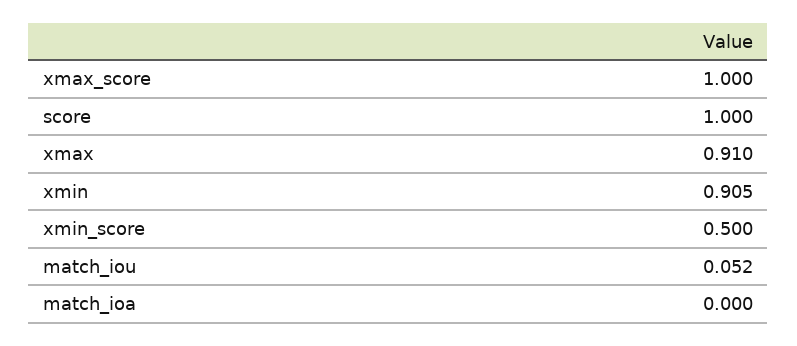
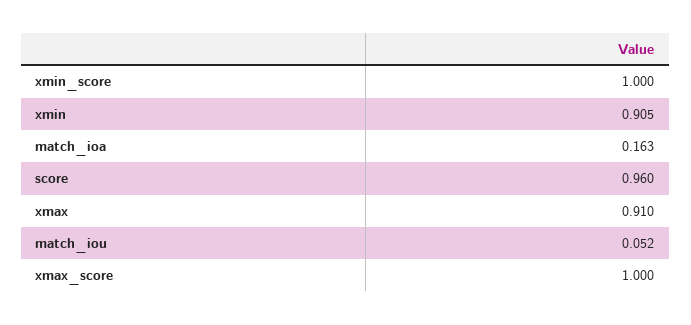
score: 1 -> 0.96
xmin_score: 0.5 -> 1
match_ioa: 0 -> 0.163

